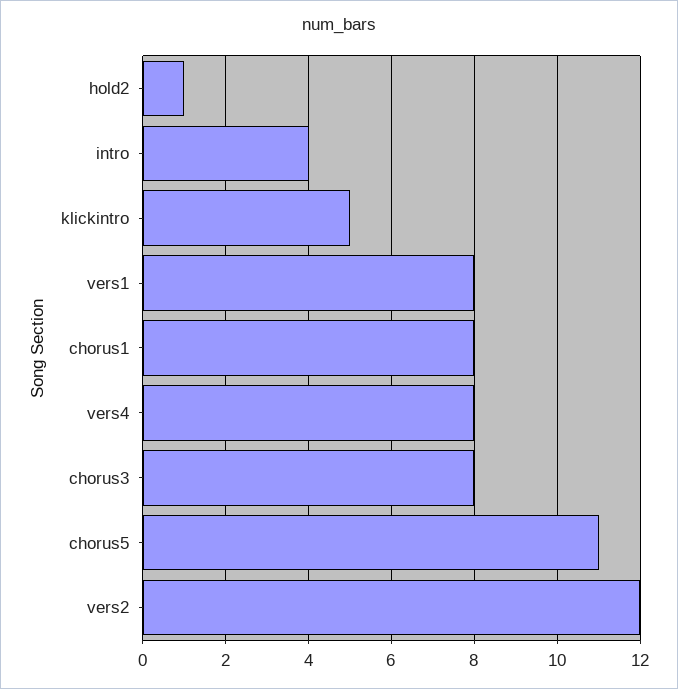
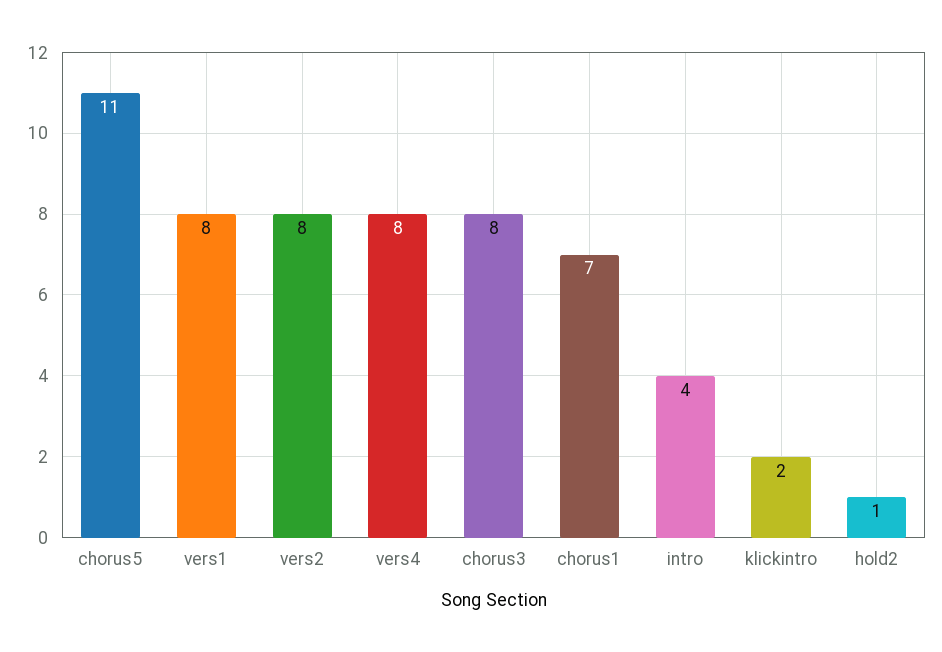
klickintro: 5 -> 2
chorus1: 8 -> 7
vers2: 12 -> 8

